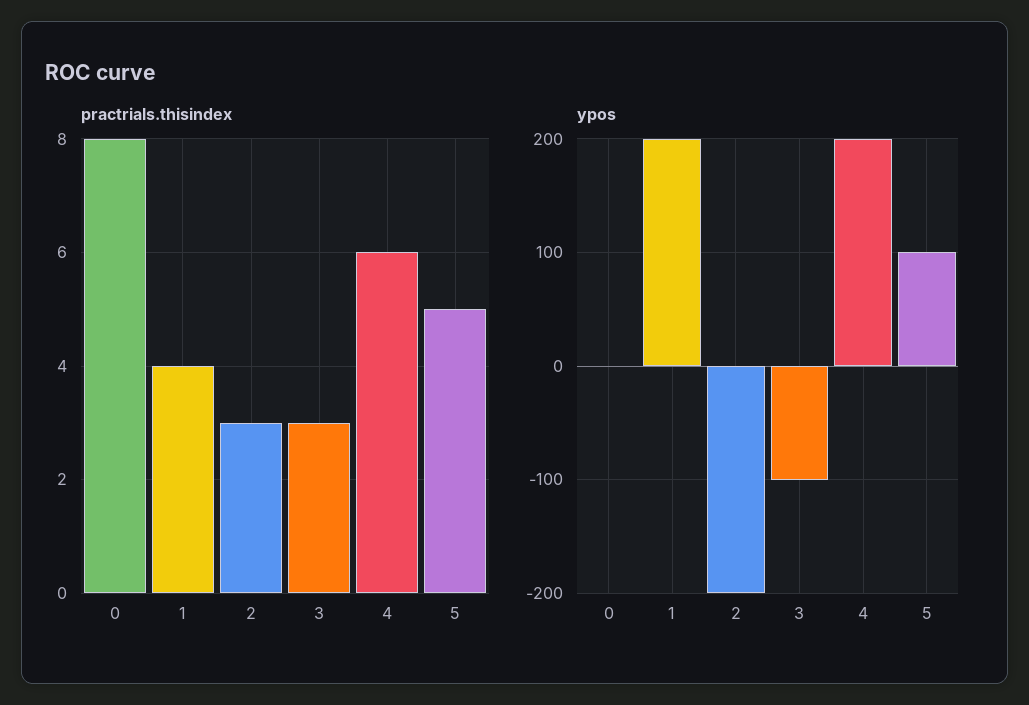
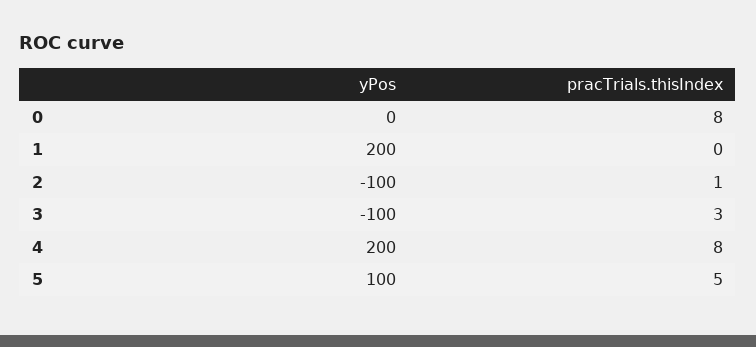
practrials.thisindex, 1: 4 -> 0
practrials.thisindex, 2: 3 -> 1
practrials.thisindex, 4: 6 -> 8
ypos, 2: -200 -> -100

